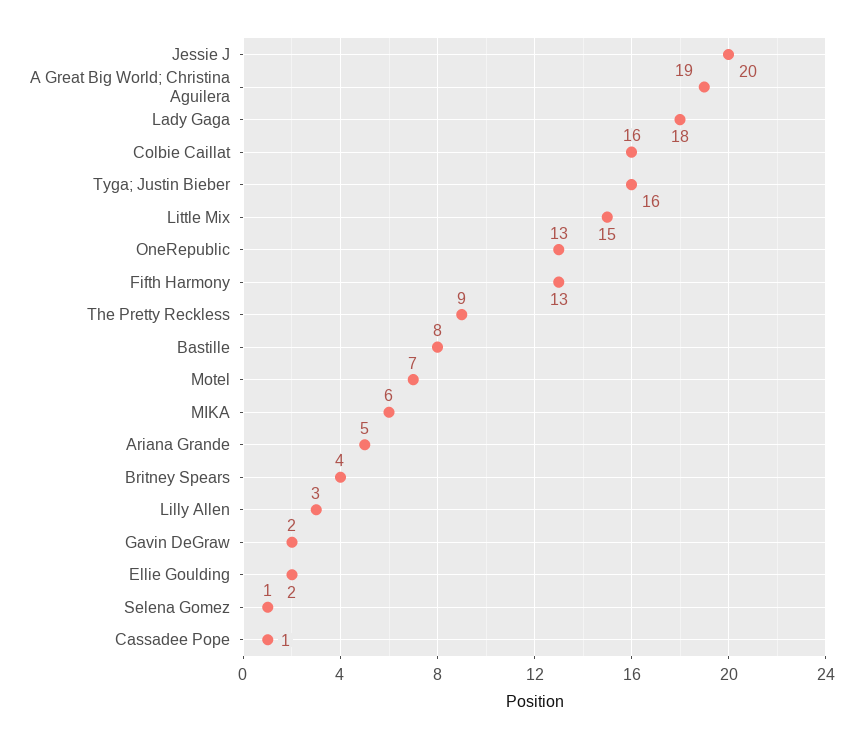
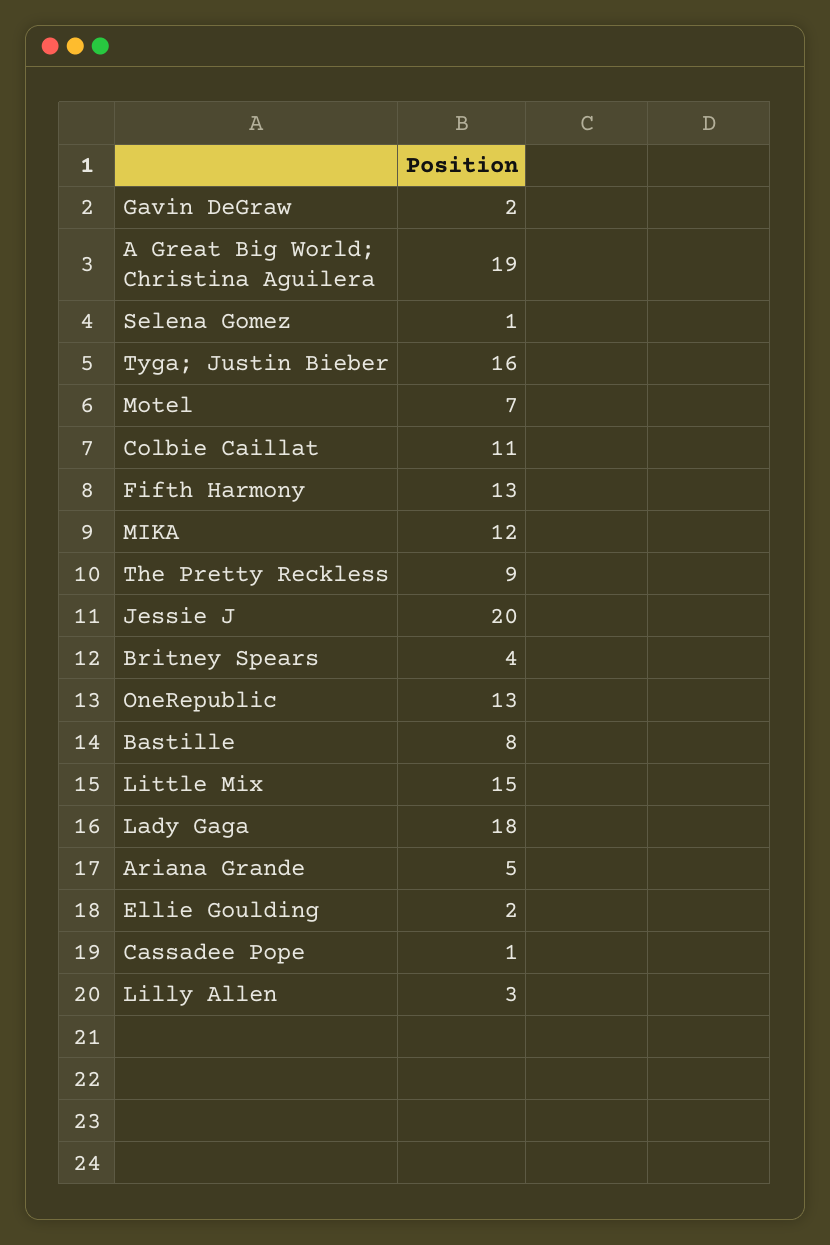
Colbie Caillat: 16 -> 11
MIKA: 6 -> 12

